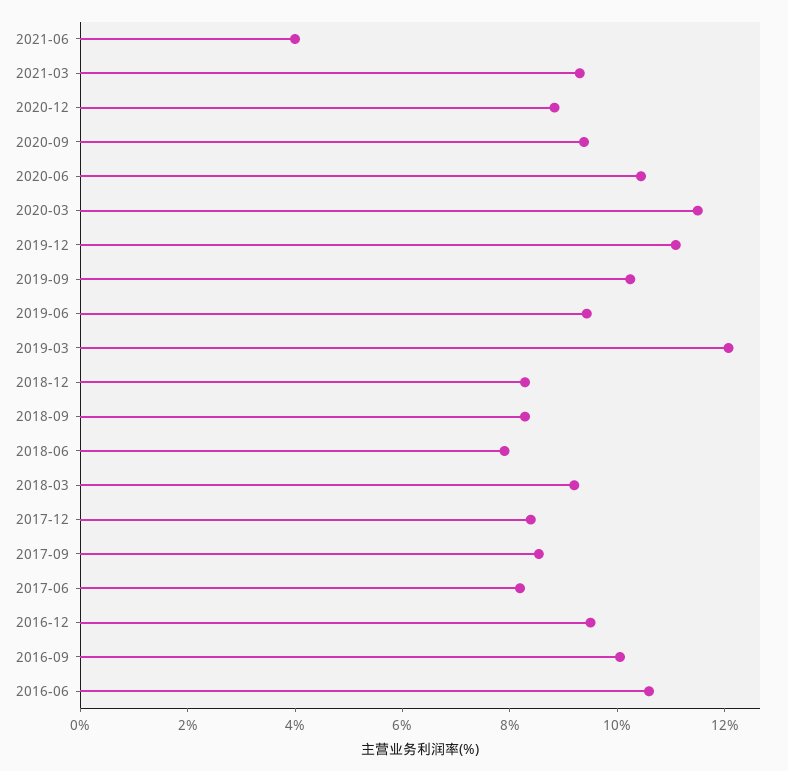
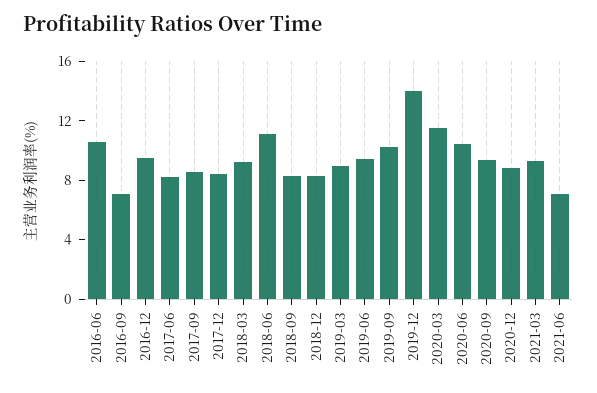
2021-06: 4 -> 7
2019-12: 11 -> 14
2019-03: 12 -> 9
2018-06: 8 -> 11
2016-09: 10 -> 7

